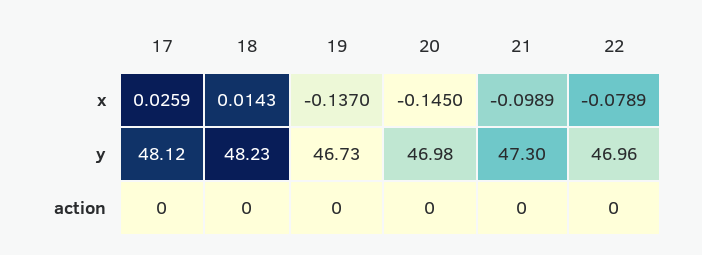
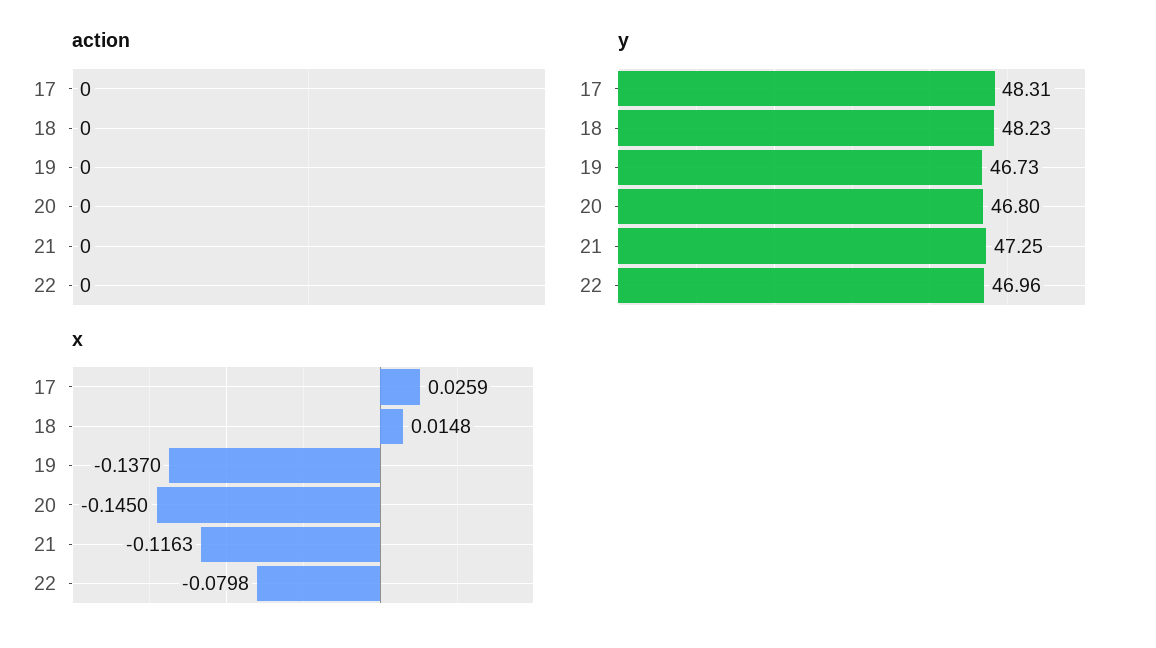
x, 18: 0.0143 -> 0.0148
x, 21: -0.0989 -> -0.1163
x, 22: -0.0789 -> -0.0798
y, 17: 48.12 -> 48.31
y, 20: 46.98 -> 46.8
y, 21: 47.3 -> 47.25

